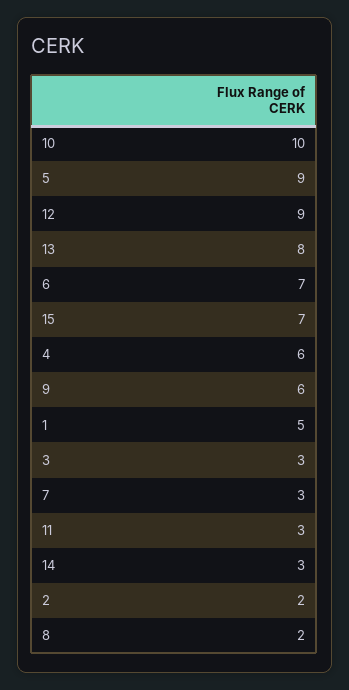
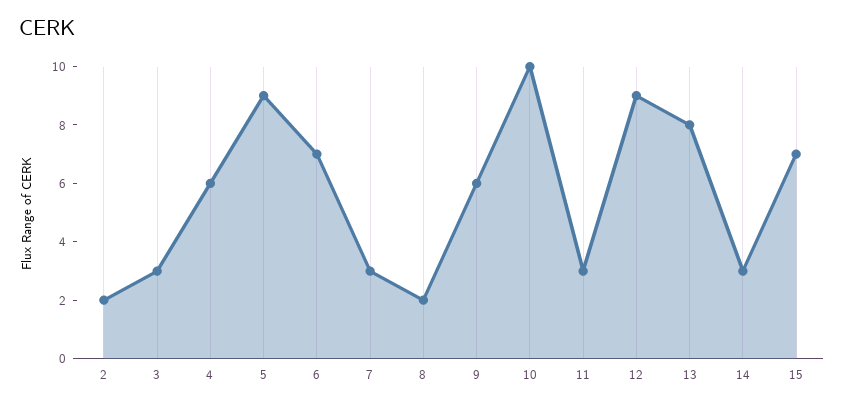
1: 5 -> none

